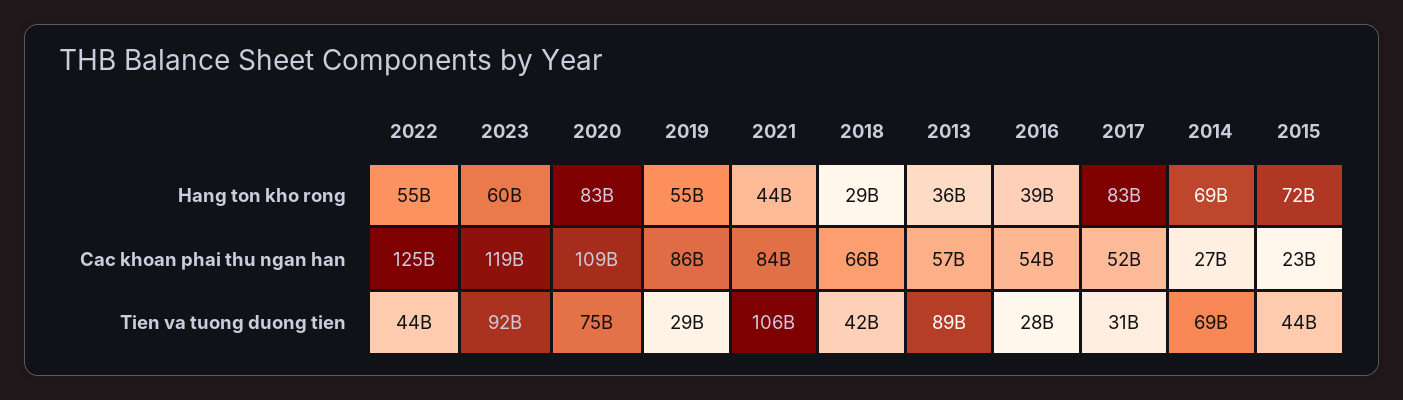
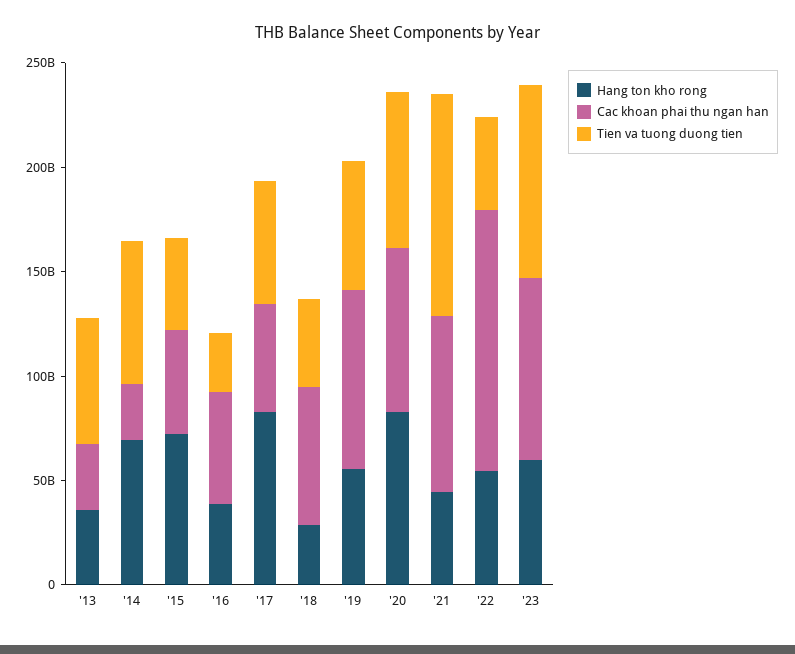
Cac khoan phai thu ngan han, 2023: 119000000000 -> 90000000000
Cac khoan phai thu ngan han, 2020: 109000000000 -> 80000000000
Cac khoan phai thu ngan han, 2013: 57000000000 -> 30000000000
Cac khoan phai thu ngan han, 2015: 23000000000 -> 50000000000
Tien va tuong duong tien, 2019: 29000000000 -> 60000000000
Tien va tuong duong tien, 2013: 89000000000 -> 60000000000
Tien va tuong duong tien, 2017: 31000000000 -> 60000000000

